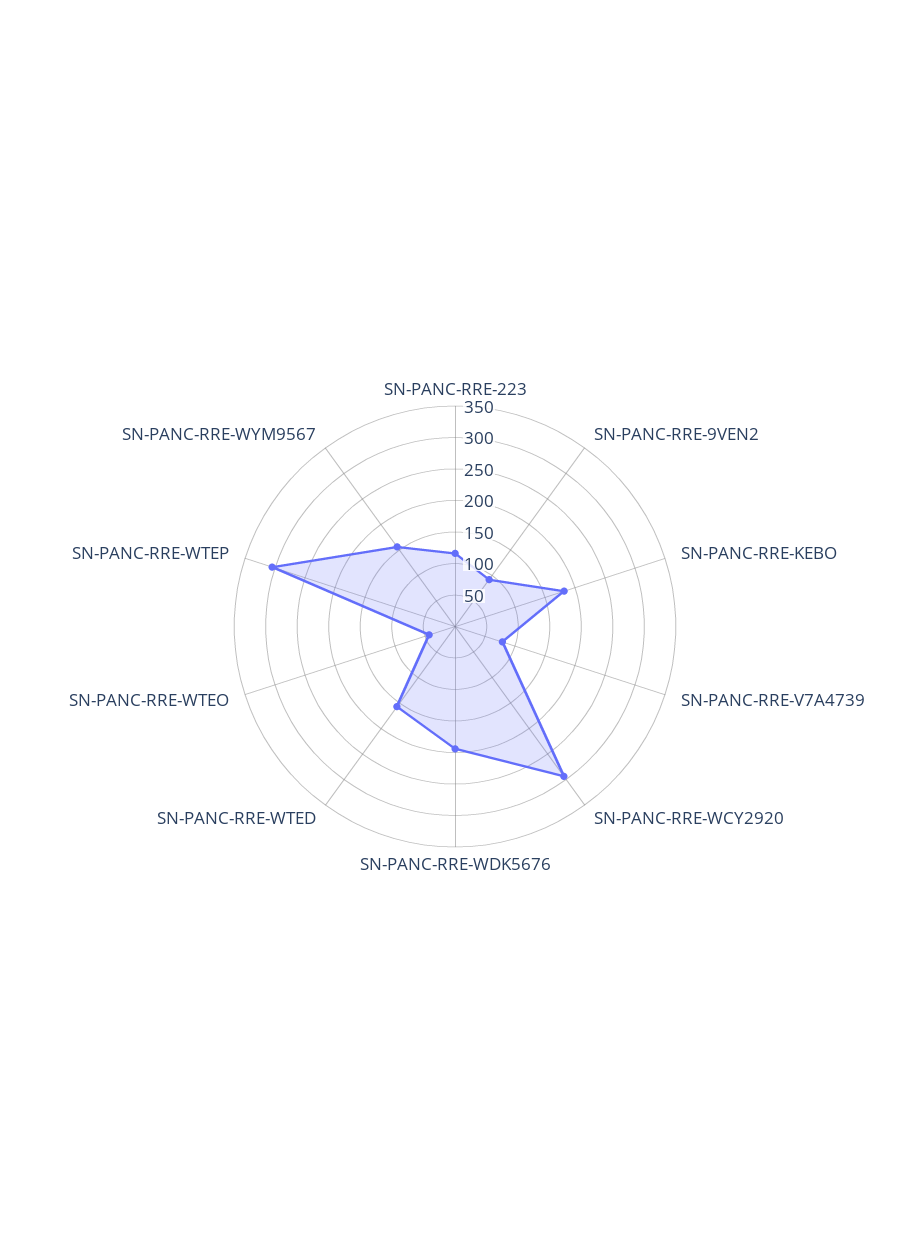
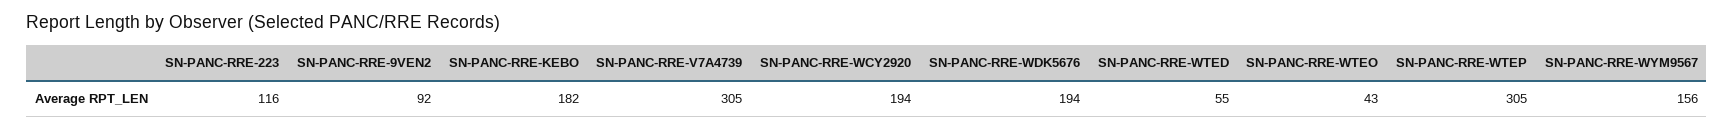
SN-PANC-RRE-V7A4739: 75 -> 305
SN-PANC-RRE-WCY2920: 300 -> 194
SN-PANC-RRE-WTED: 150 -> 55

